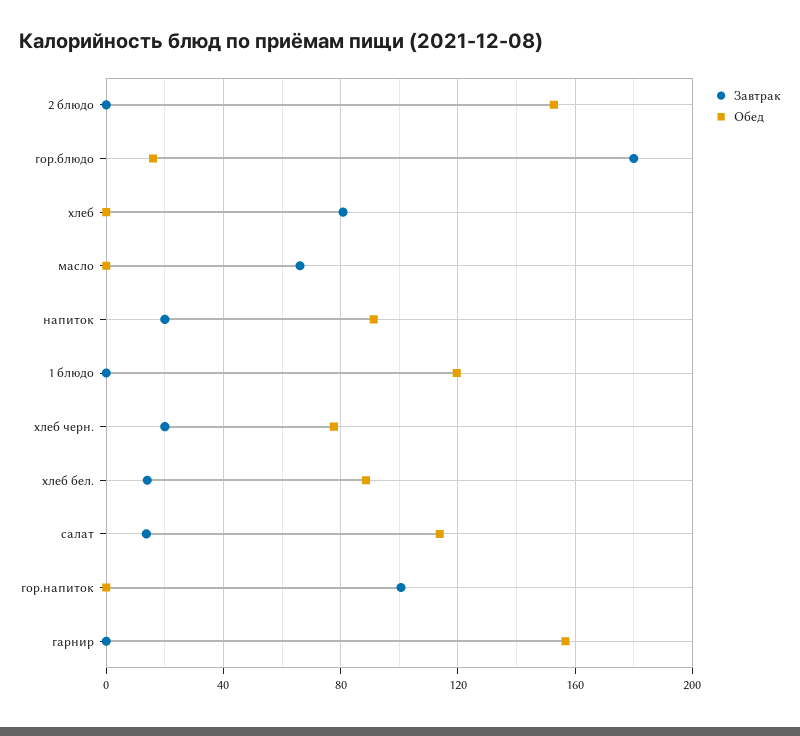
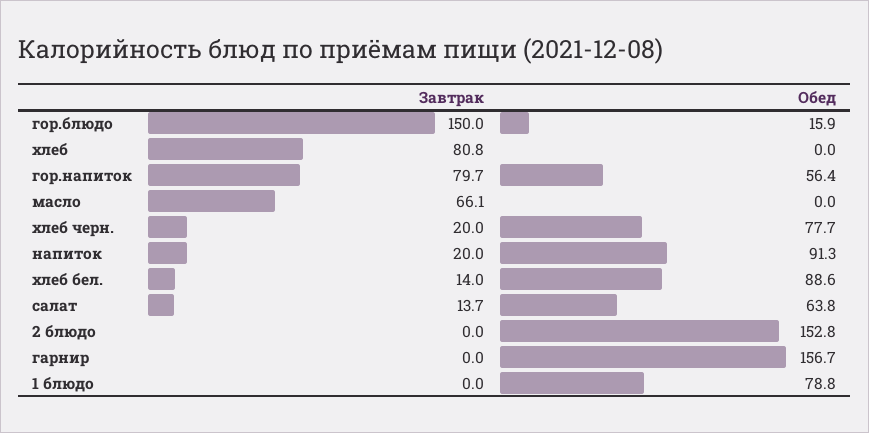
Завтрак, гор.блюдо: 180 -> 150
Обед, 1 блюдо: 120 -> 78.8
Обед, салат: 115 -> 63.8
Завтрак, гор.напиток: 100 -> 79.7
Обед, гор.напиток: 0 -> 56.4

